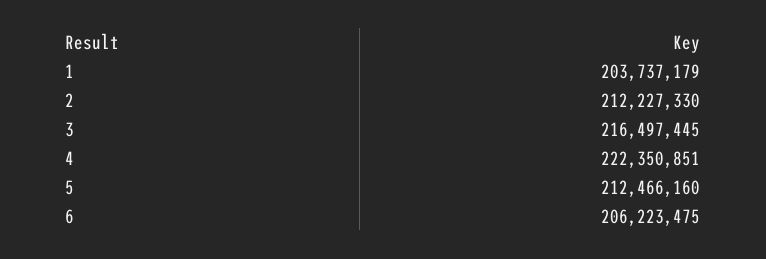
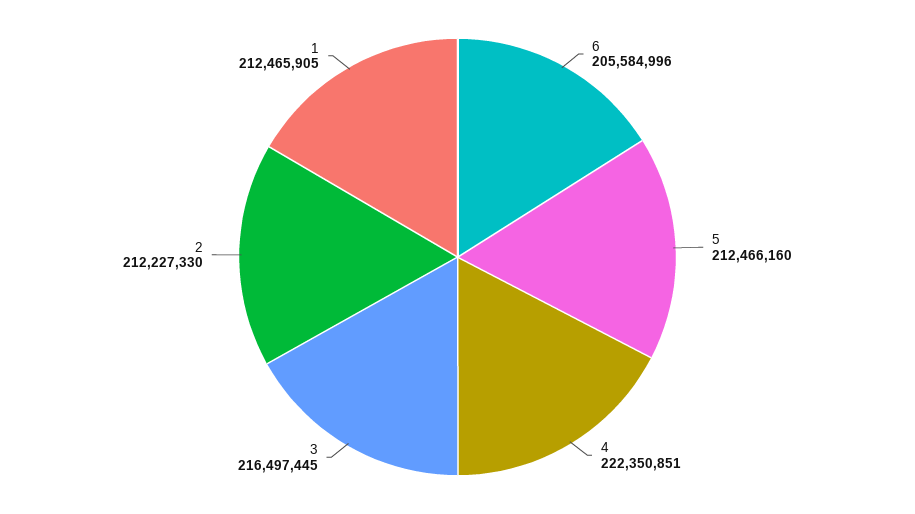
1: 203737179 -> 212465905
6: 206223475 -> 205584996

